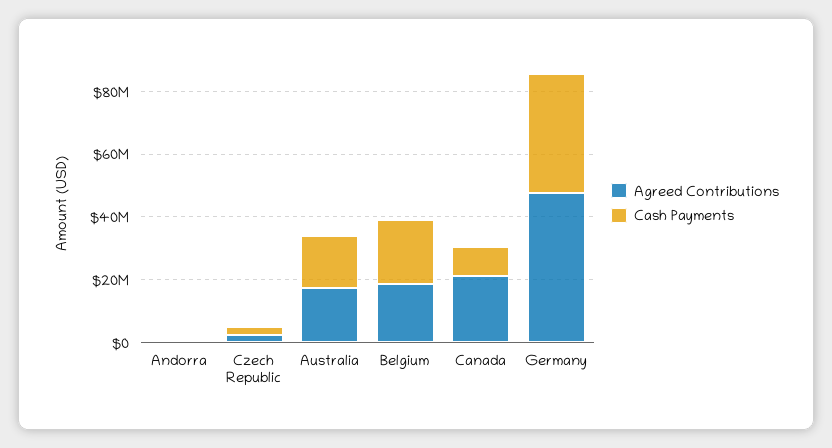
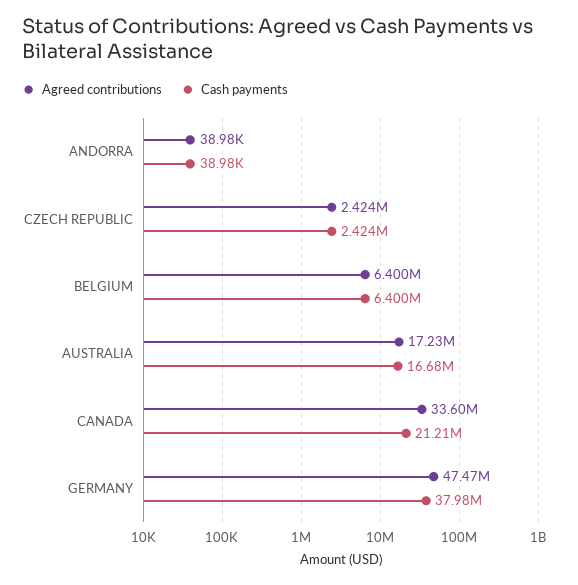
Agreed Contributions, Belgium: 20000000 -> 6400000
Cash Payments, Belgium: 20000000 -> 6400000
Agreed Contributions, Canada: 20000000 -> 33600000
Cash Payments, Canada: 10000000 -> 21210000

